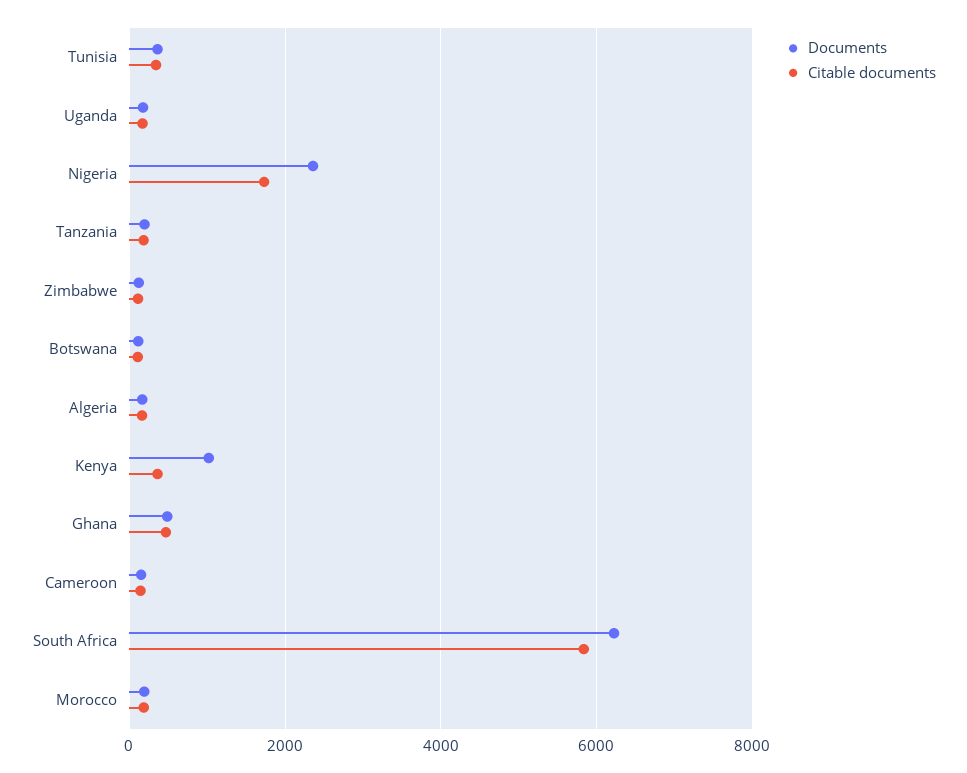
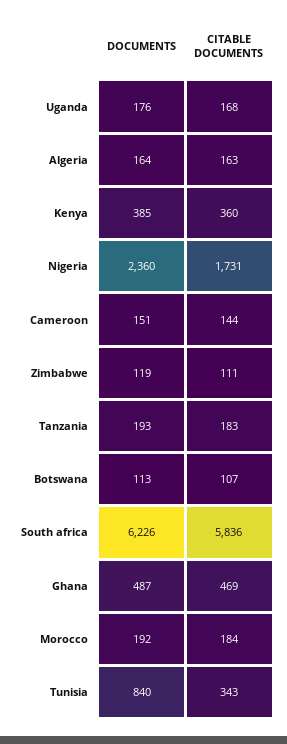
Documents, Tunisia: 400 -> 840
Documents, Kenya: 1000 -> 385

